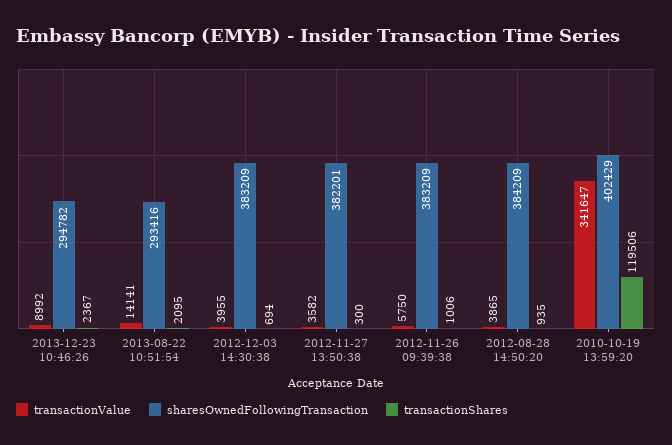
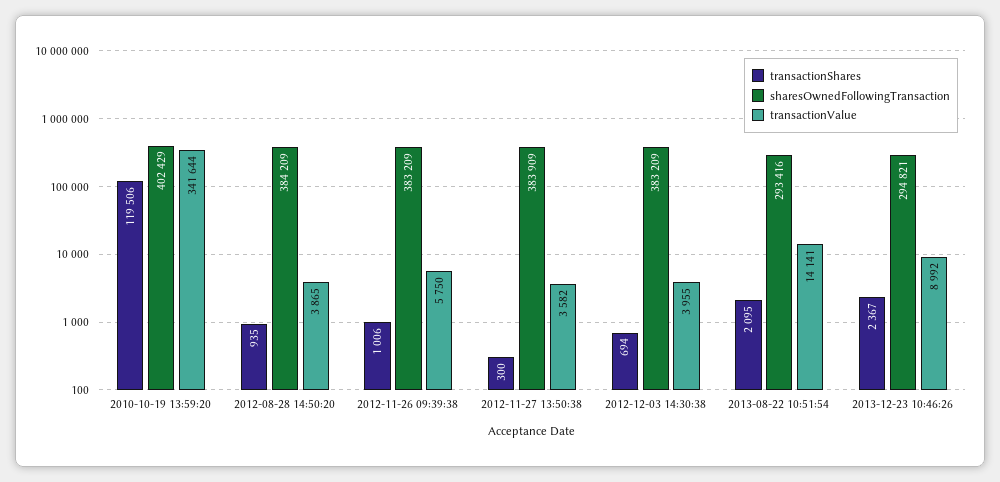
sharesOwnedFollowingTransaction, 2013-12-23 10:46:26: 294782 -> 294821
sharesOwnedFollowingTransaction, 2012-11-27 13:50:38: 382201 -> 383909
transactionValue, 2010-10-19 13:59:20: 341647 -> 341644

